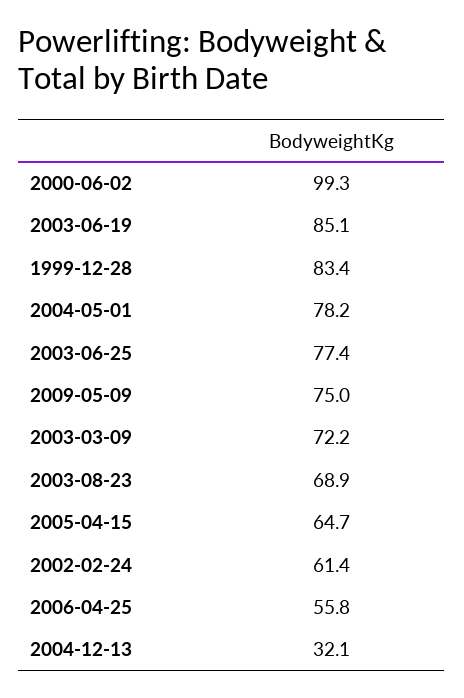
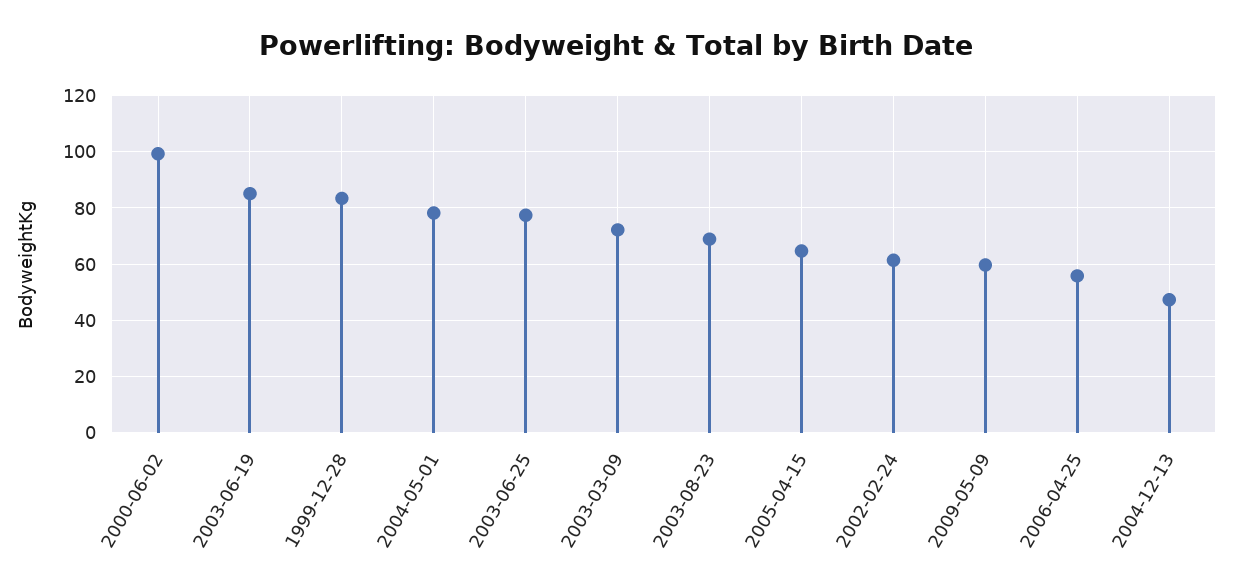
2009-05-09: 75 -> 60
2004-12-13: 32.1 -> 47.5

